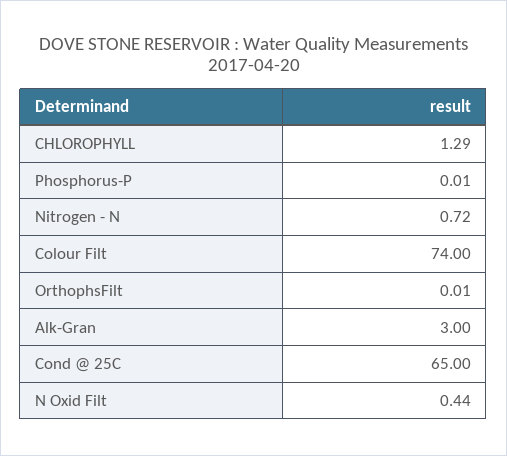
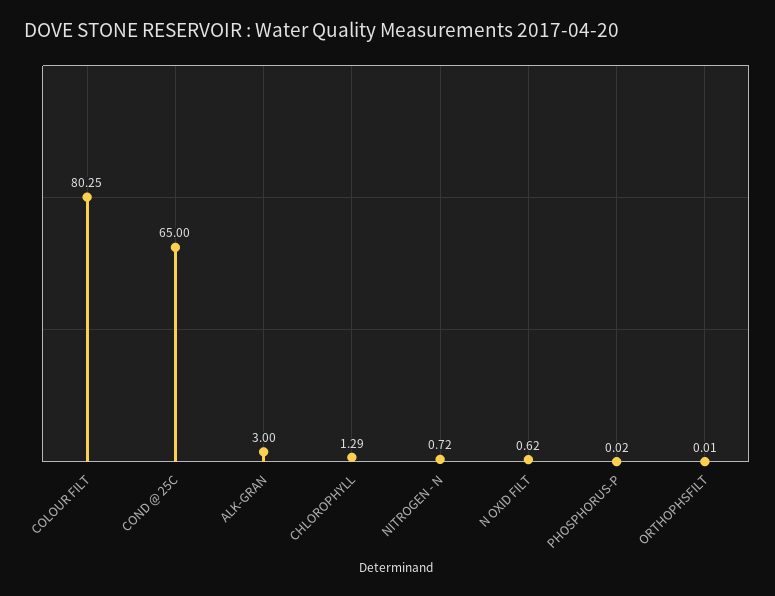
Phosphorus-P: 0.01 -> 0.02
Colour Filt: 74 -> 80.25
N Oxid Filt: 0.44 -> 0.62

